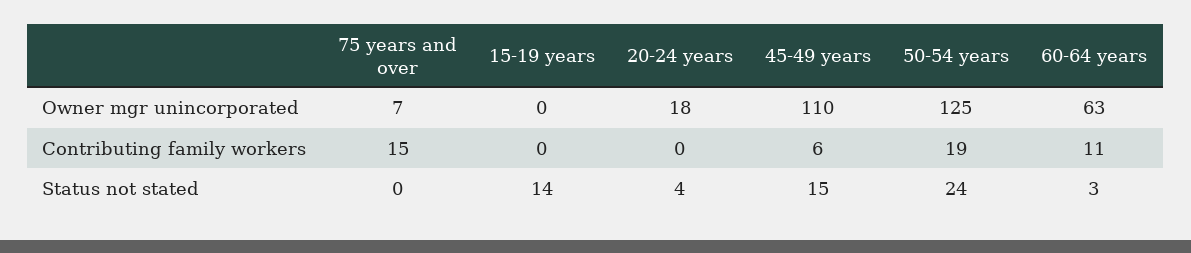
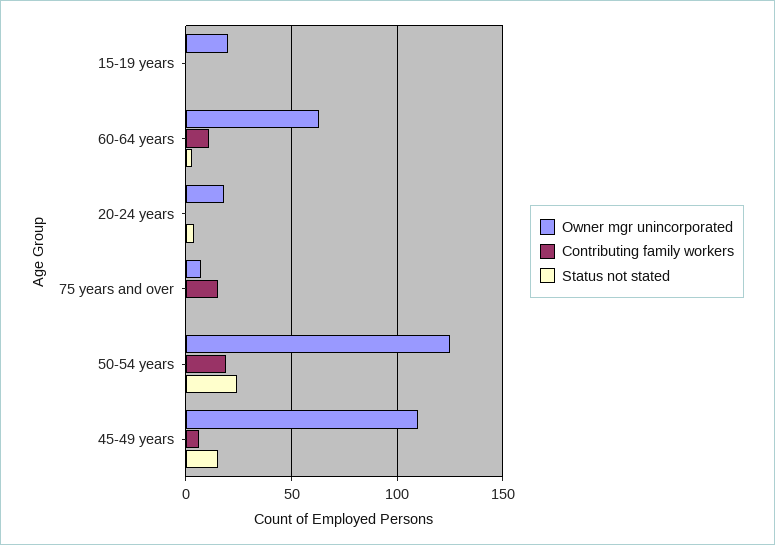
Owner mgr unincorporated, 15-19 years: 0 -> 20
Status not stated, 15-19 years: 14 -> 0

